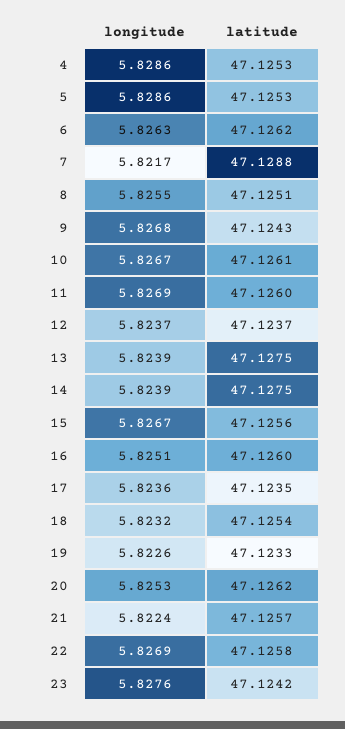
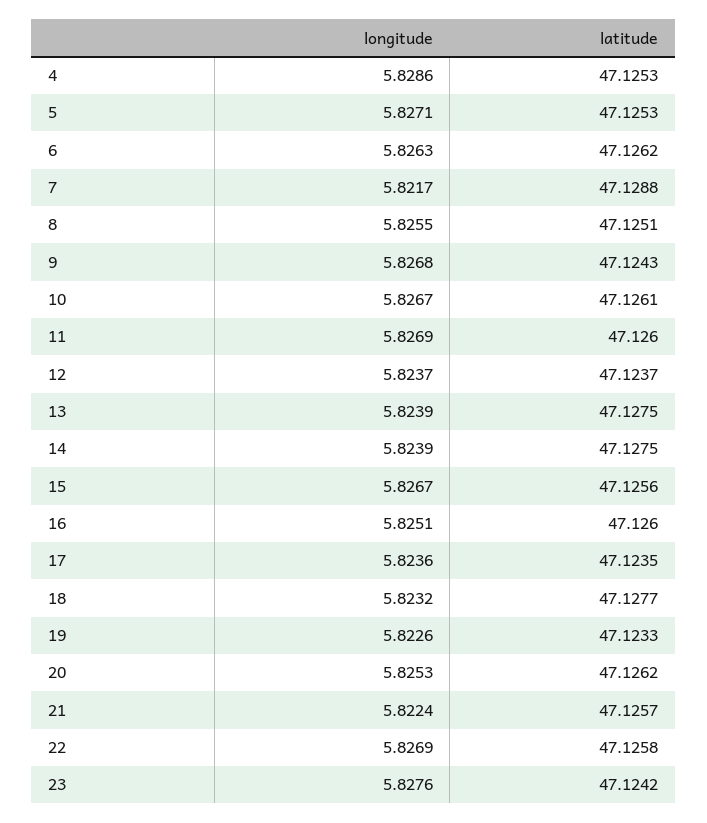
longitude, 5: 5.8286 -> 5.8271
latitude, 18: 47.1254 -> 47.1277

